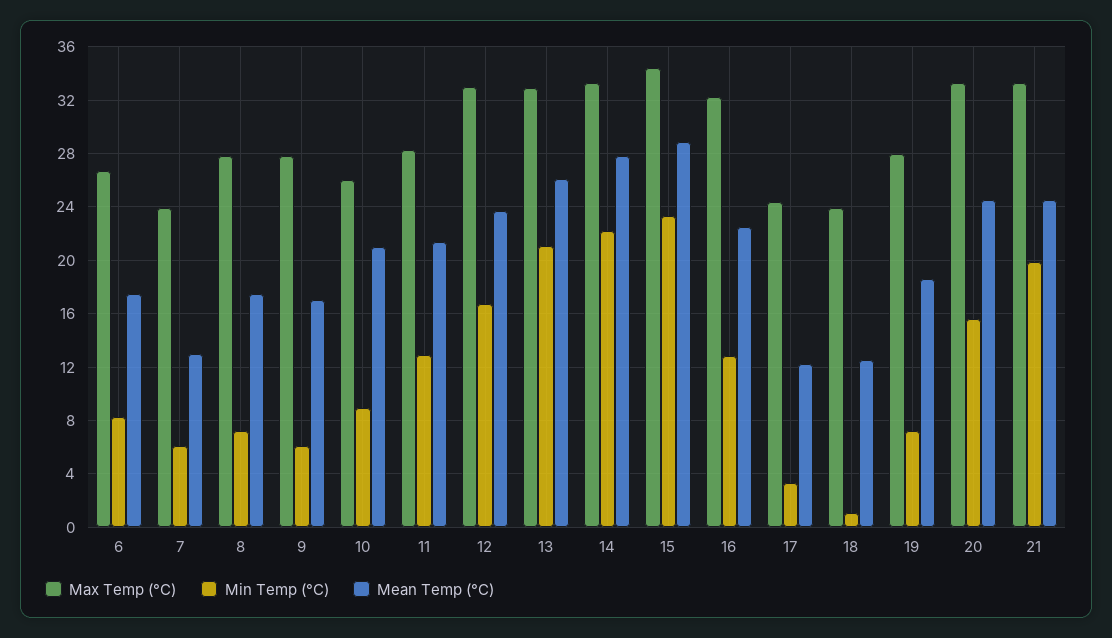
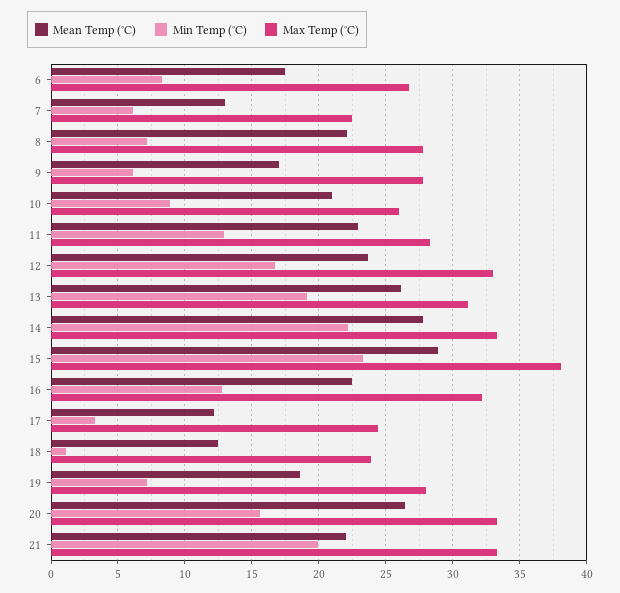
Max Temp (°C), 7: 24 -> 22.5
Mean Temp (°C), 8: 17.5 -> 22
Mean Temp (°C), 11: 21.5 -> 23
Max Temp (°C), 13: 33 -> 31
Min Temp (°C), 13: 21 -> 19
Max Temp (°C), 15: 34.5 -> 38
Mean Temp (°C), 20: 24.5 -> 26.5
Mean Temp (°C), 21: 24.5 -> 22

